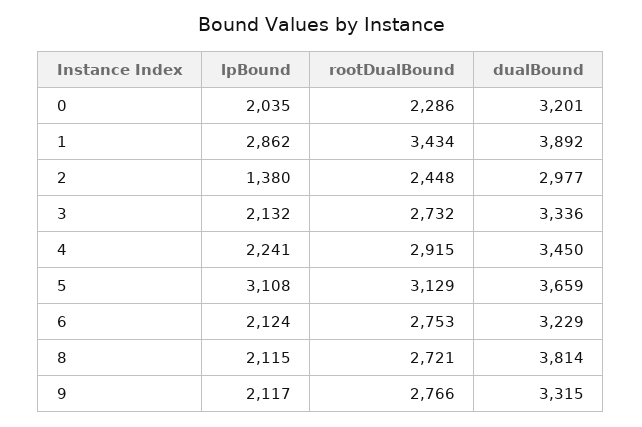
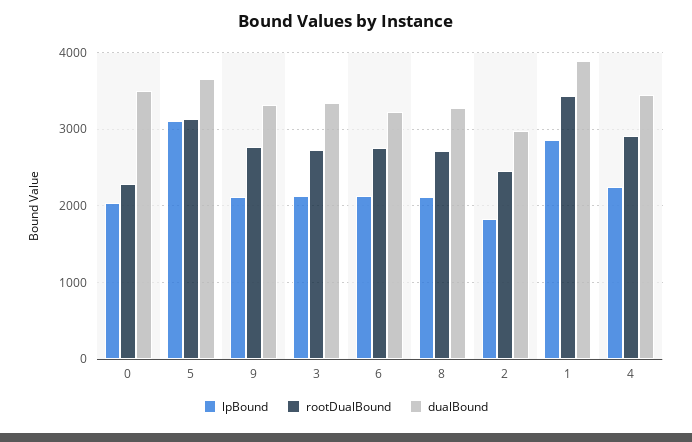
dualBound, 0: 3201 -> 3500
lpBound, 2: 1380 -> 1800
dualBound, 8: 3814 -> 3300

